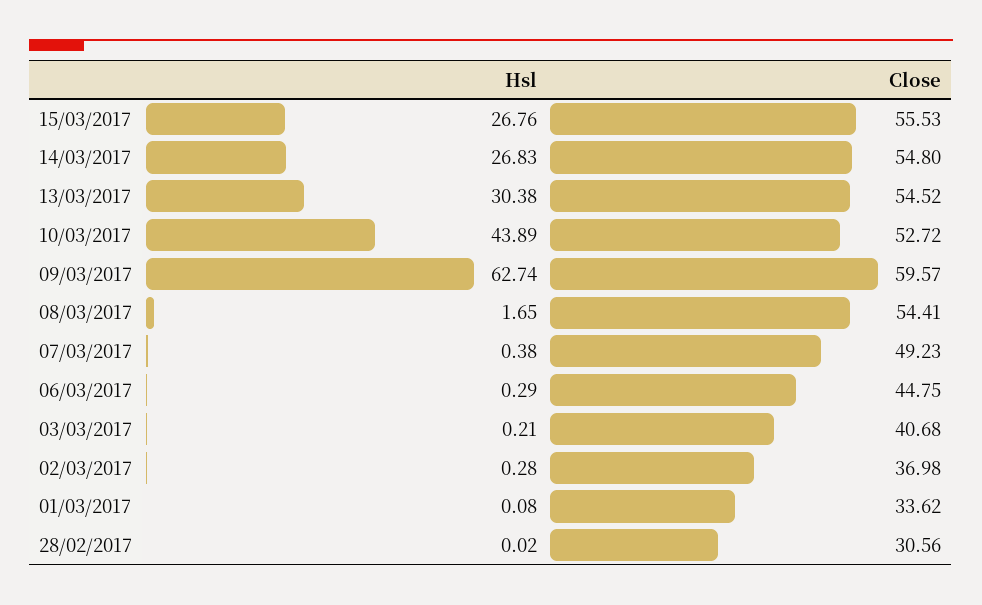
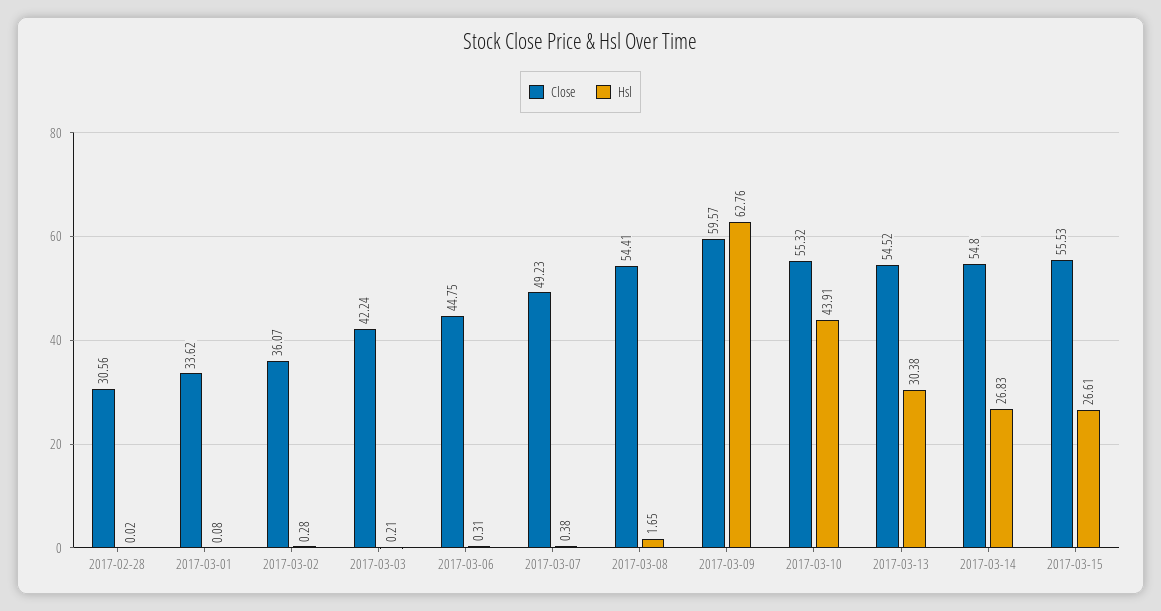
Hsl, 15/03/2017: 26.76 -> 26.61
Hsl, 10/03/2017: 43.89 -> 43.91
Close, 10/03/2017: 52.72 -> 55.32
Hsl, 09/03/2017: 62.74 -> 62.76
Hsl, 06/03/2017: 0.29 -> 0.31
Close, 03/03/2017: 40.68 -> 42.24
Close, 02/03/2017: 36.98 -> 36.07

